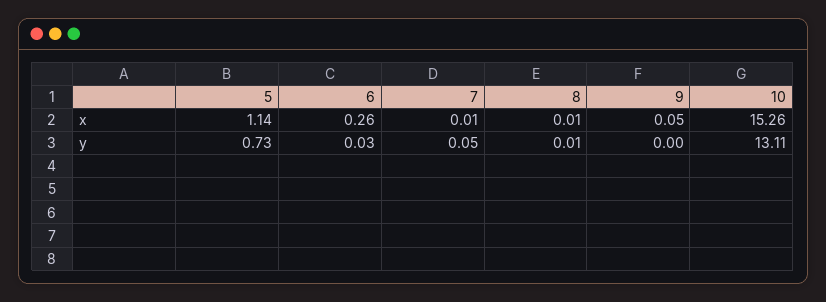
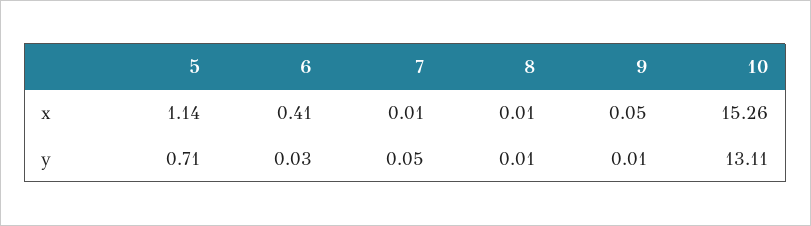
6, x: 0.26 -> 0.41
5, y: 0.73 -> 0.71
9, y: 0 -> 0.01

